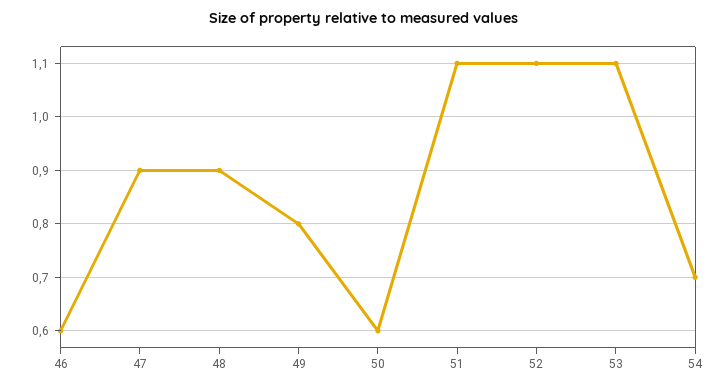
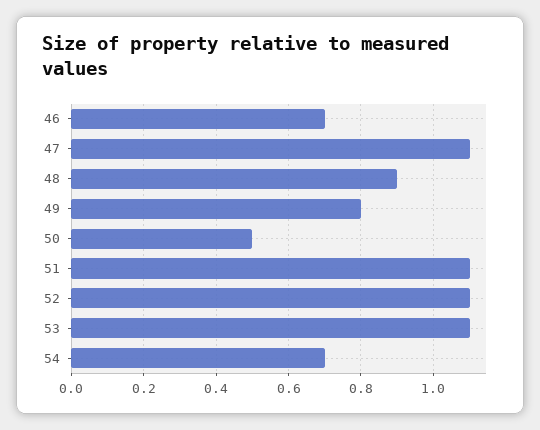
46: 0.6 -> 0.7
47: 0.9 -> 1.1
50: 0.6 -> 0.5

